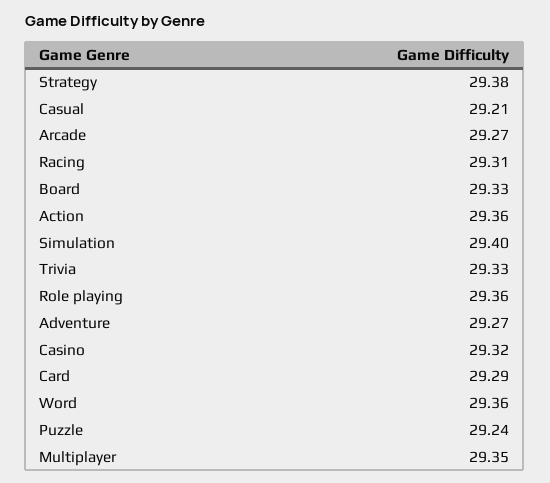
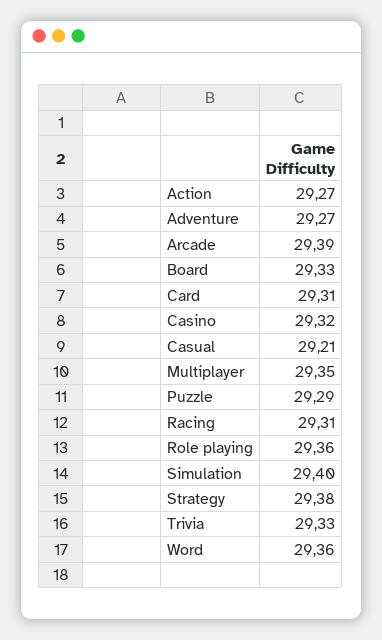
Arcade: 29.27 -> 29.39
Action: 29.36 -> 29.27
Card: 29.29 -> 29.31
Puzzle: 29.24 -> 29.29

